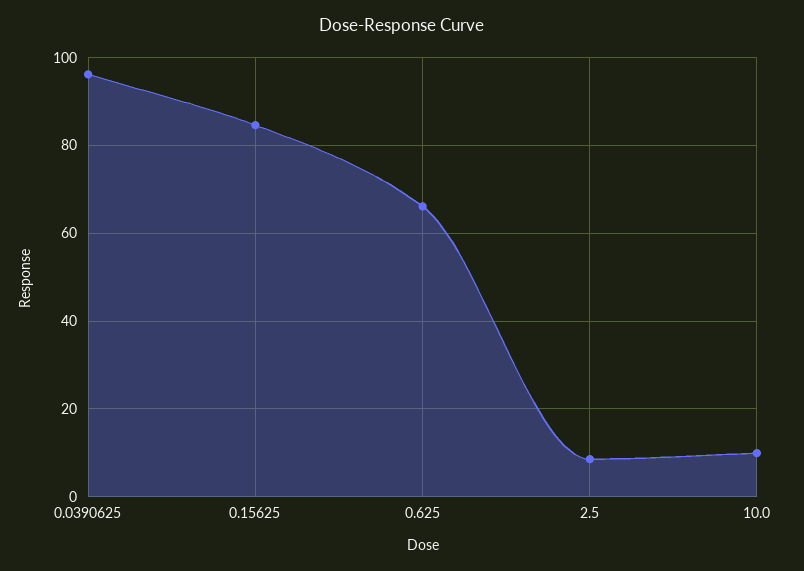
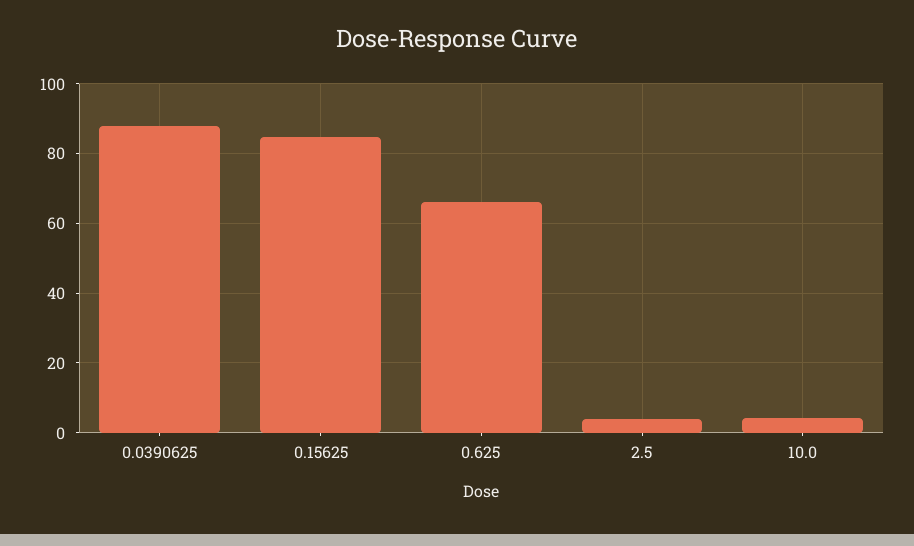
0.0390625: 96 -> 88
2.5: 8 -> 4
10.0: 10 -> 4

